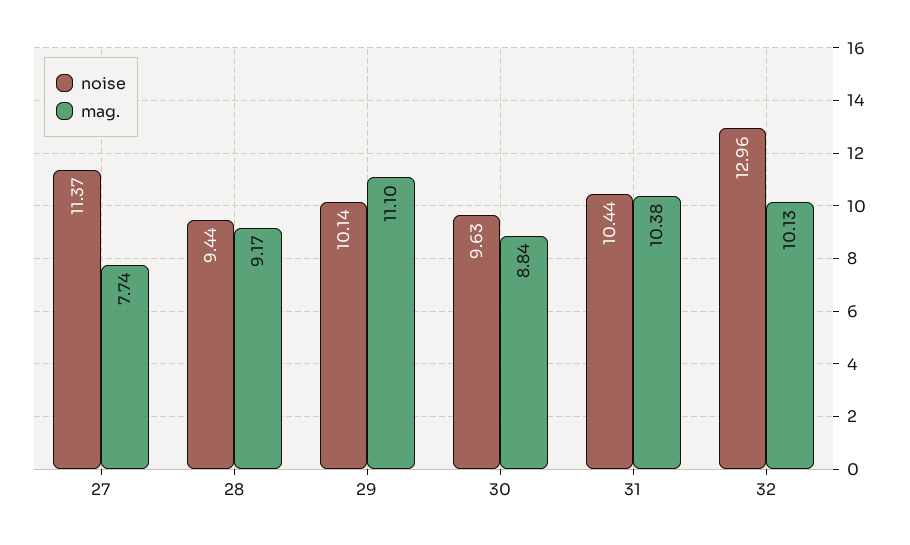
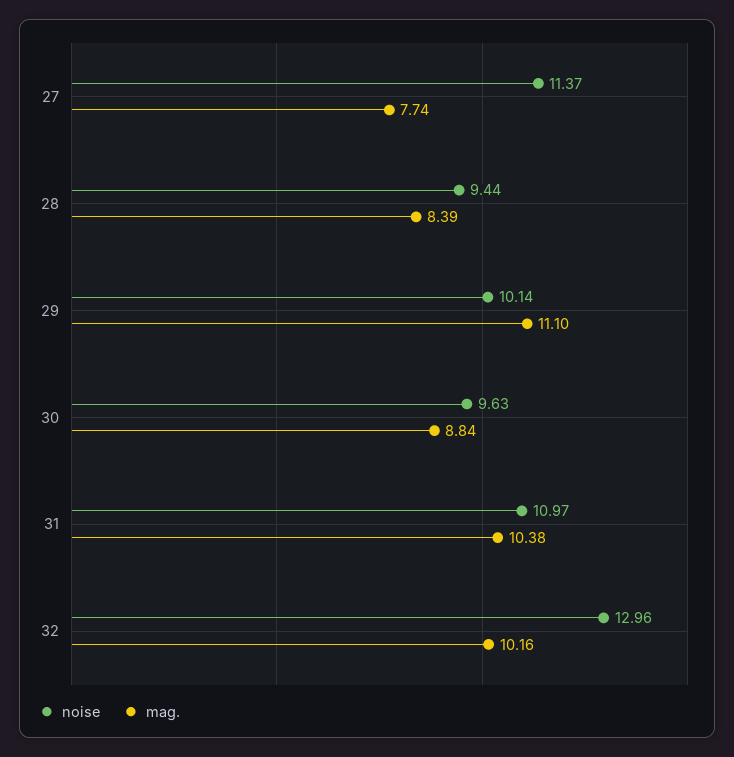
mag., 28: 9.17 -> 8.39
noise, 31: 10.44 -> 10.97
mag., 32: 10.13 -> 10.16

